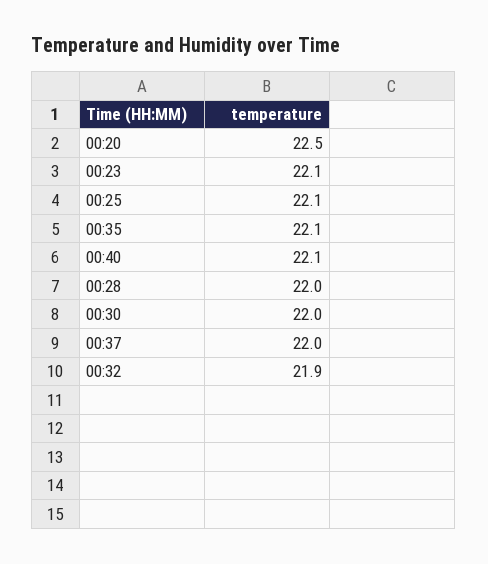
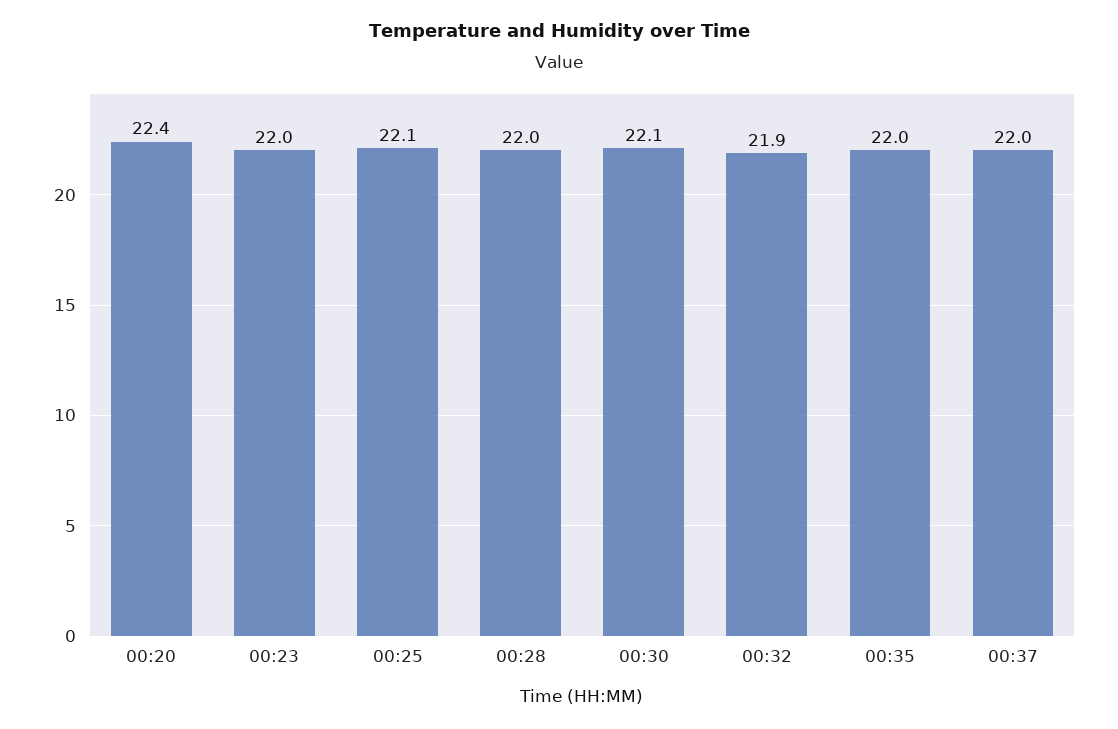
00:20: 22.5 -> 22.4
00:23: 22.1 -> 22
00:35: 22.1 -> 22
00:40: 22.1 -> none
00:30: 22 -> 22.1

